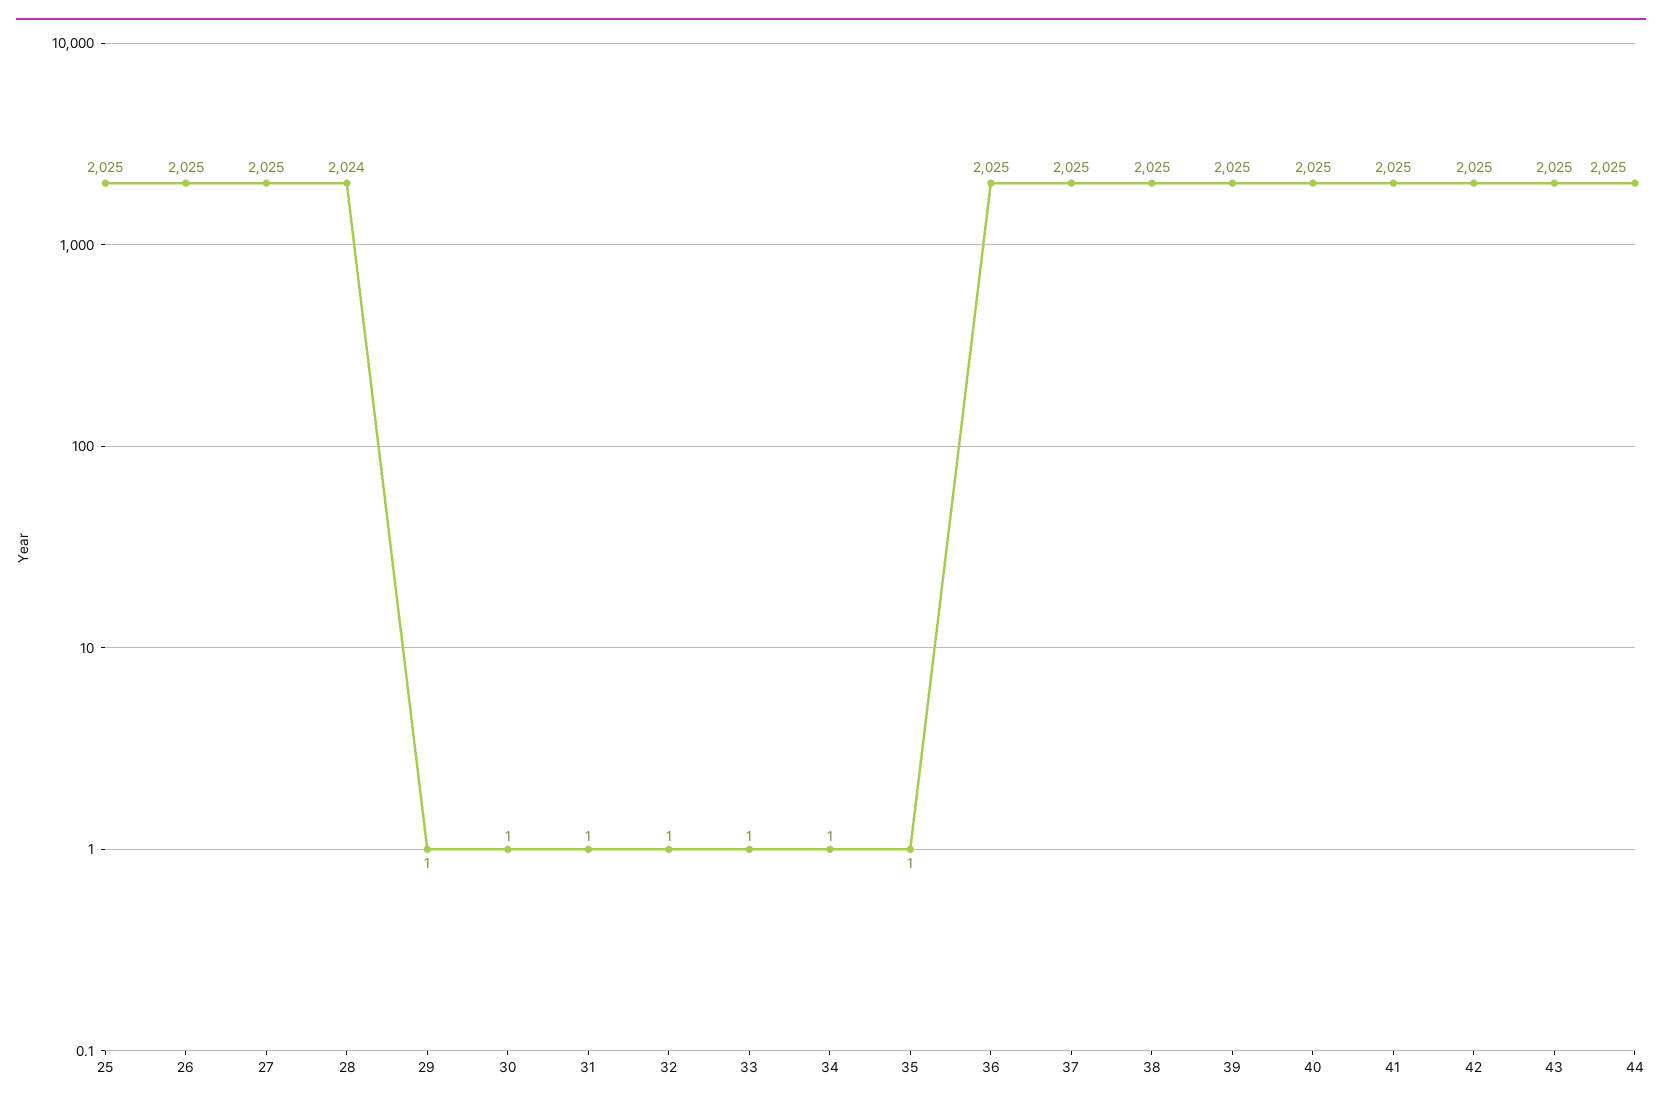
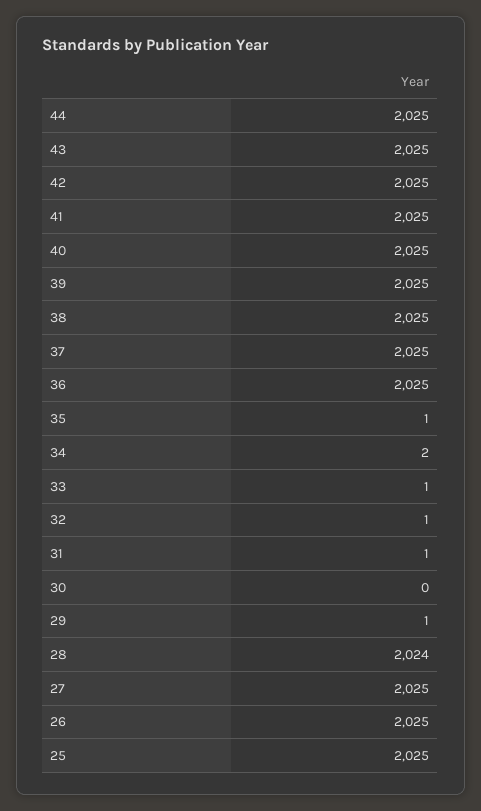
30: 1 -> 0
34: 1 -> 2

